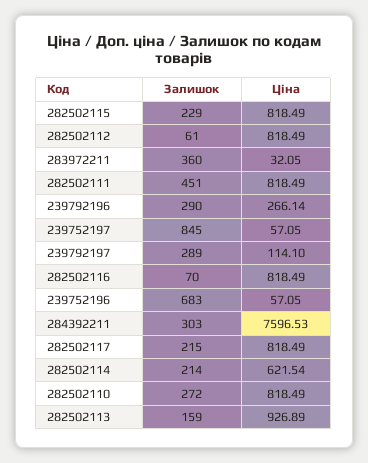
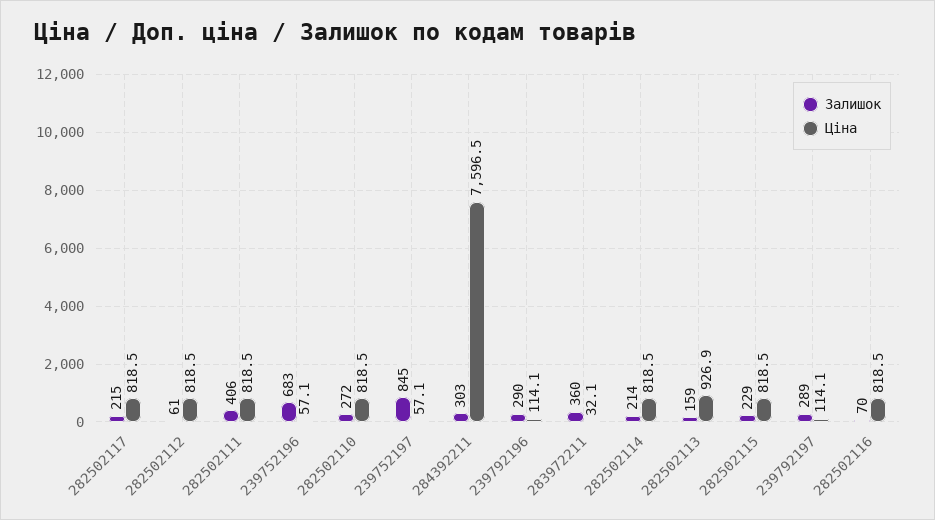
Залишок, 282502111: 451 -> 406
Ціна, 239792196: 266.14 -> 114.1
Ціна, 282502114: 621.54 -> 818.5

